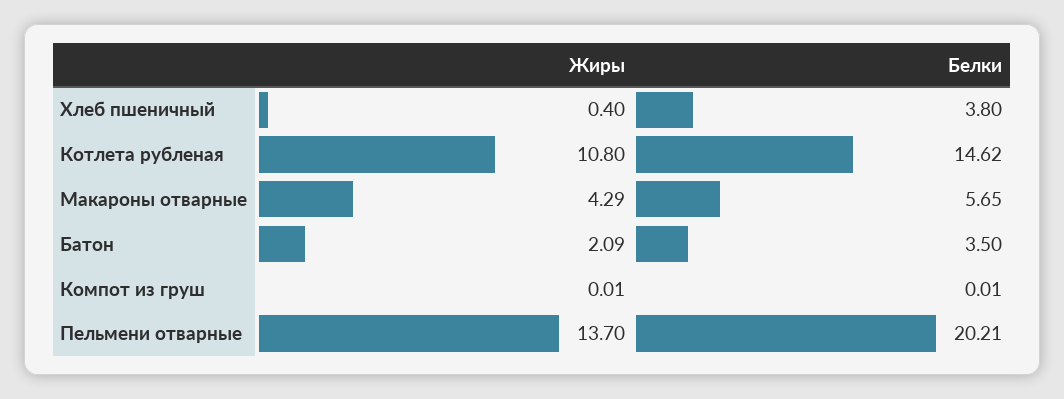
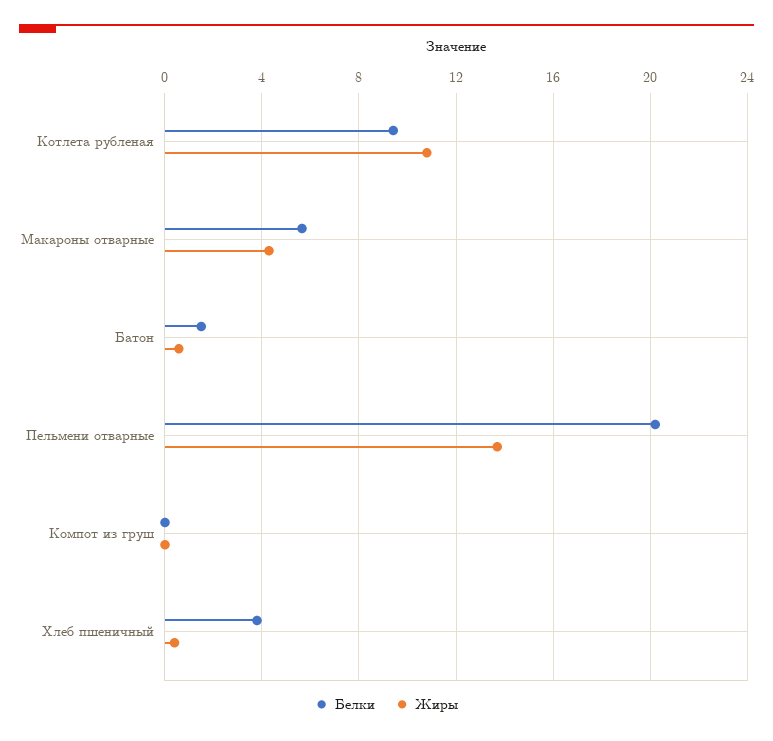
Белки, Котлета рубленая: 14.62 -> 9.5
Жиры, Батон: 2.09 -> 0.5
Белки, Батон: 3.5 -> 1.5

